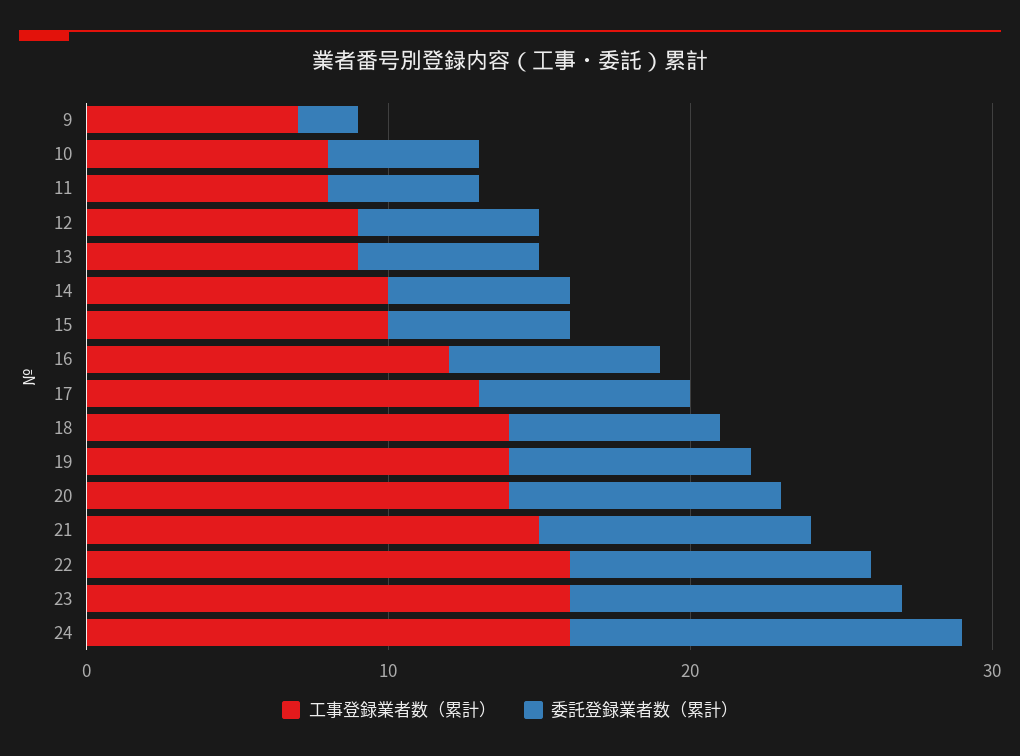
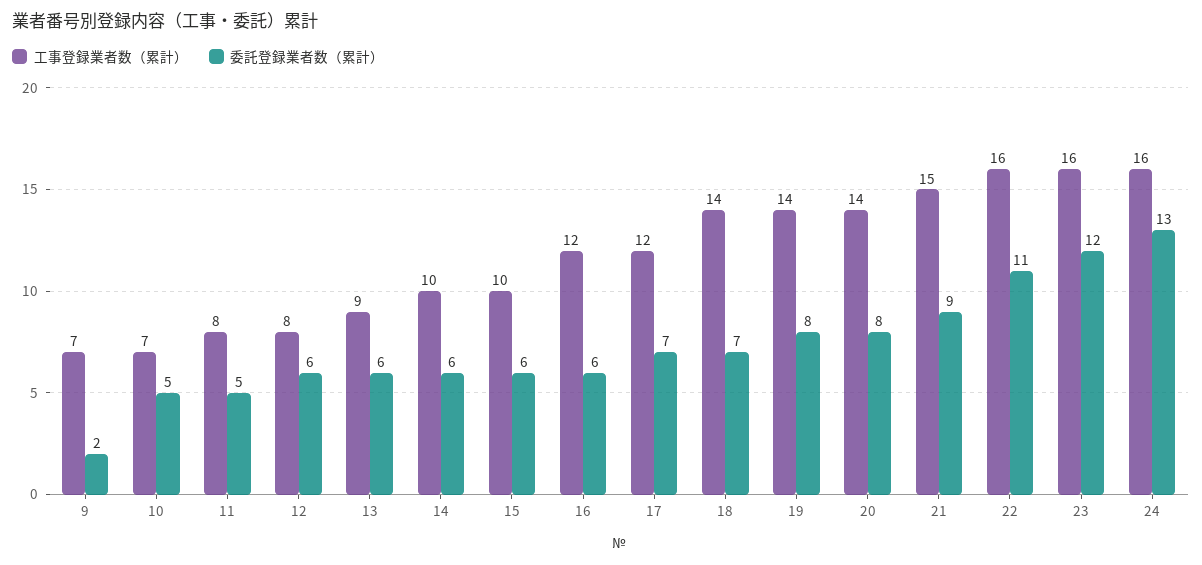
工事登録業者数（累計）, 10: 8 -> 7
工事登録業者数（累計）, 12: 9 -> 8
委託登録業者数（累計）, 16: 7 -> 6
工事登録業者数（累計）, 17: 13 -> 12
委託登録業者数（累計）, 20: 9 -> 8
委託登録業者数（累計）, 22: 10 -> 11
委託登録業者数（累計）, 23: 11 -> 12

